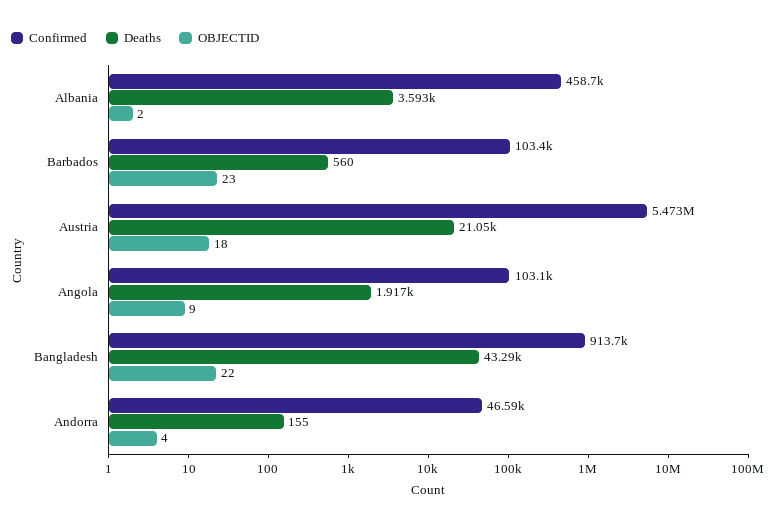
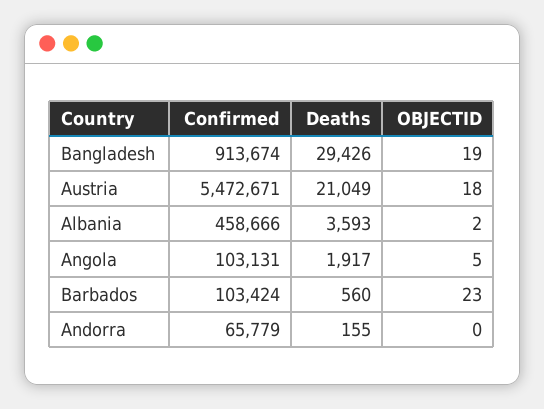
OBJECTID, Angola: 9 -> 5
Deaths, Bangladesh: 43290 -> 29426
OBJECTID, Bangladesh: 22 -> 19
Confirmed, Andorra: 46590 -> 65779
OBJECTID, Andorra: 4 -> 0

